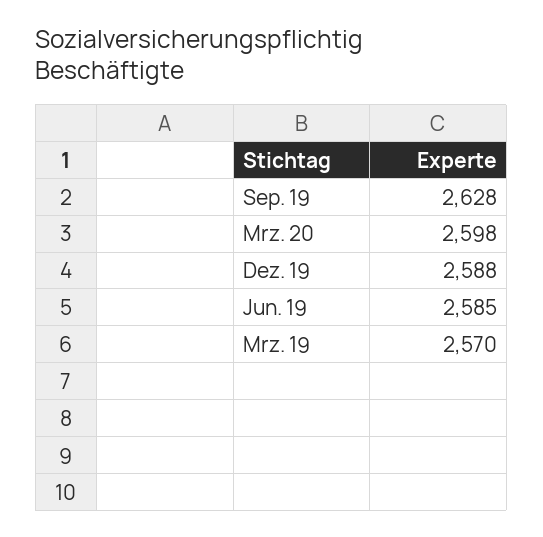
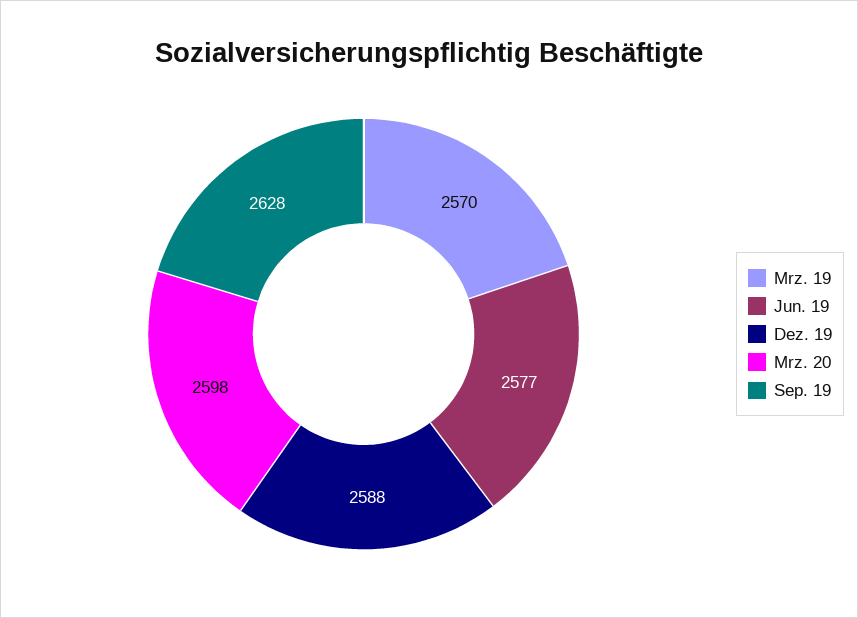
Jun. 19: 2585 -> 2577

